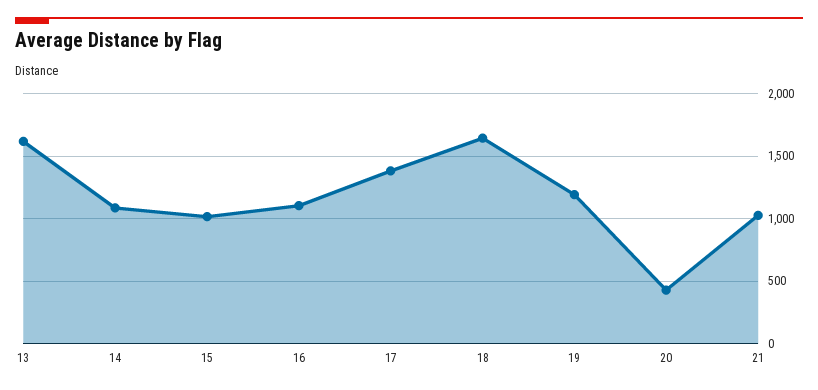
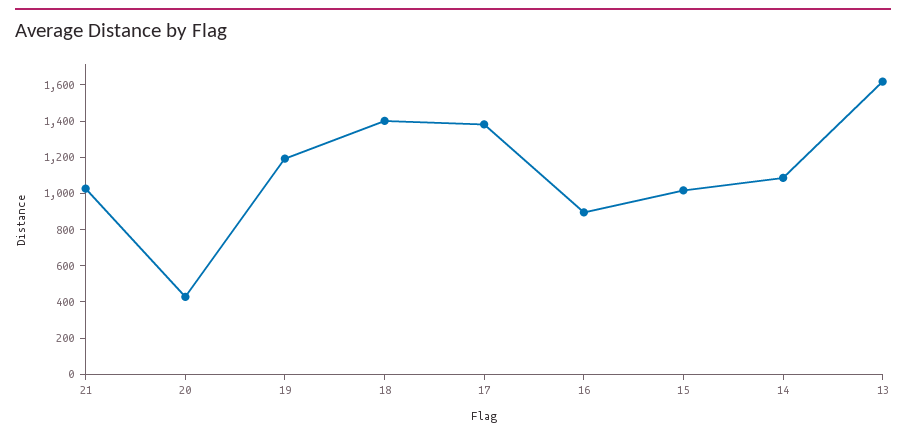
16: 1100 -> 900
18: 1650 -> 1400

